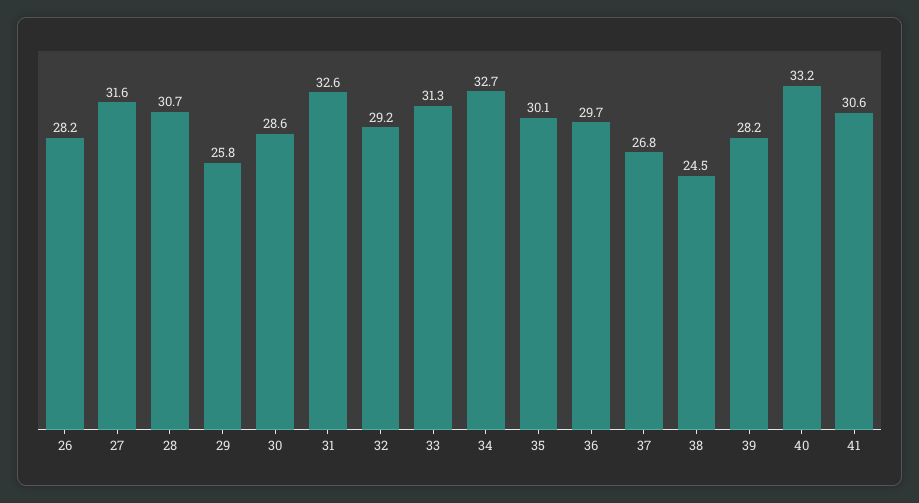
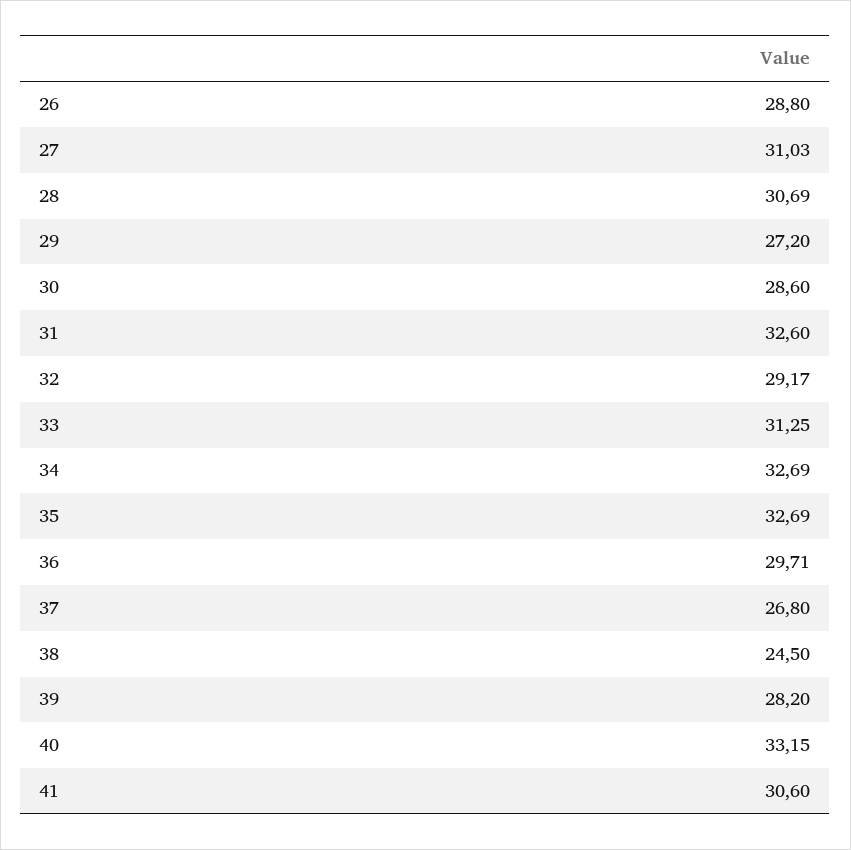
26: 28.2 -> 28.8
27: 31.6 -> 31.03
29: 25.8 -> 27.2
35: 30.1 -> 32.69

